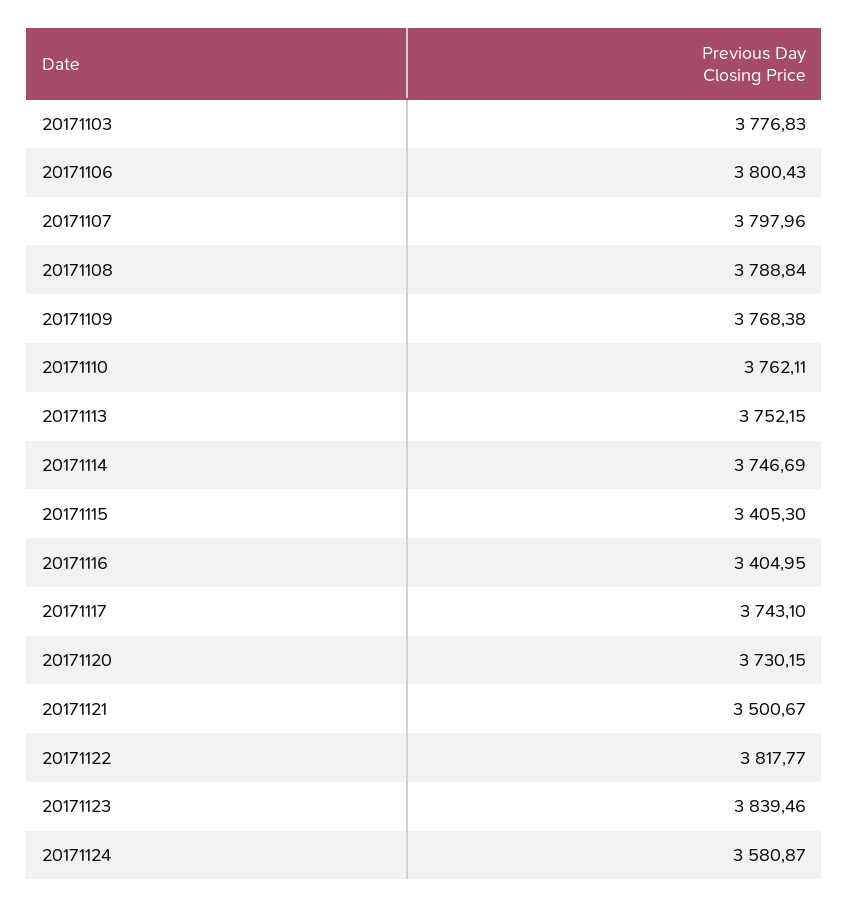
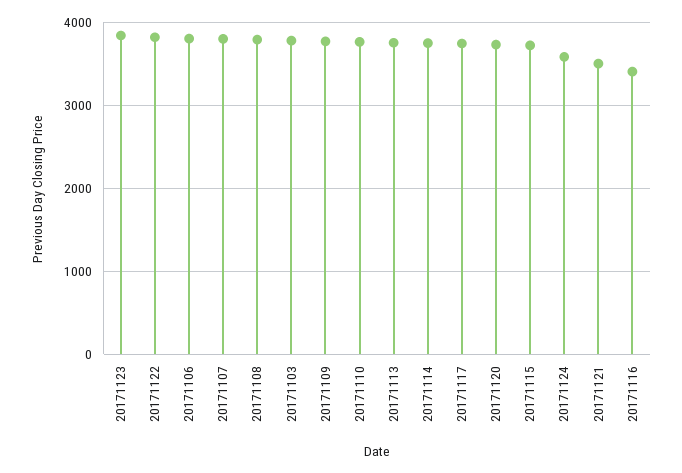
20171115: 3405.3 -> 3700

